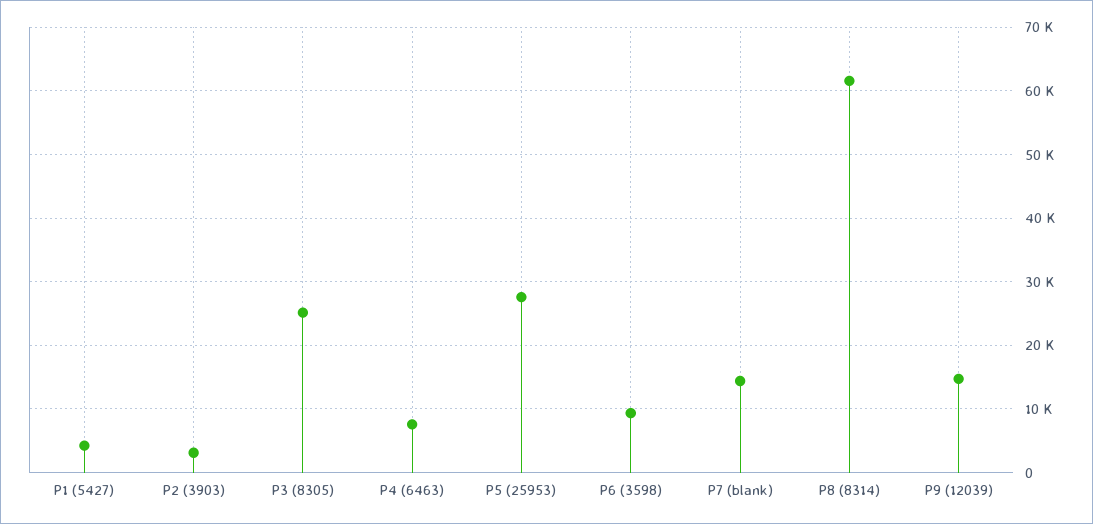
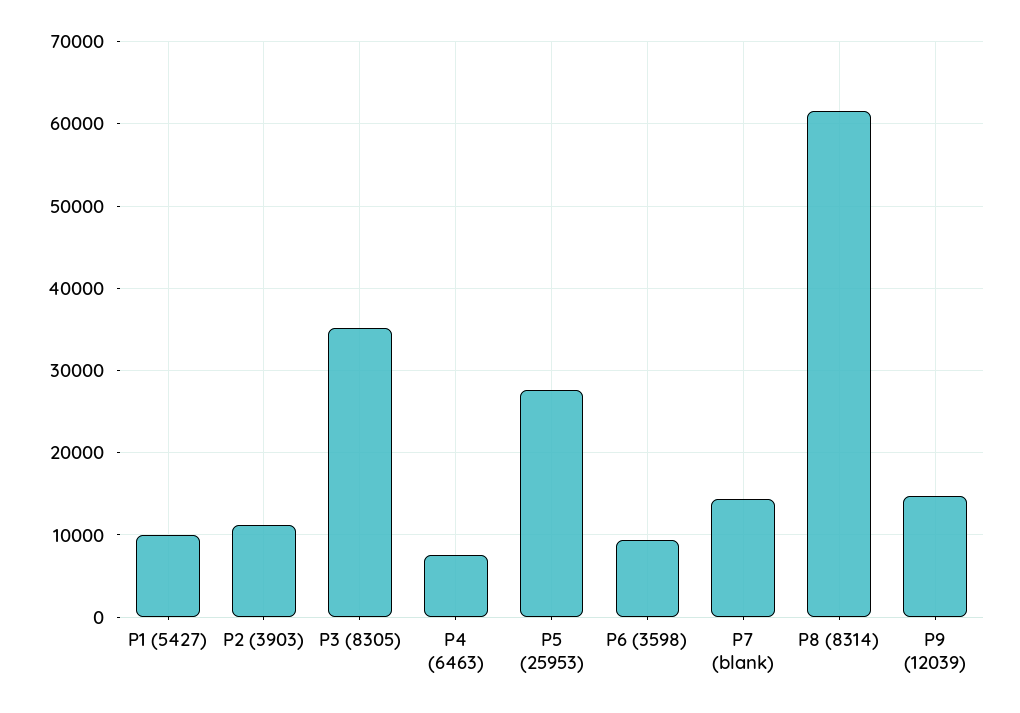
P1 (5427): 4000 -> 10000
P2 (3903): 3000 -> 11000
P3 (8305): 25000 -> 35000

